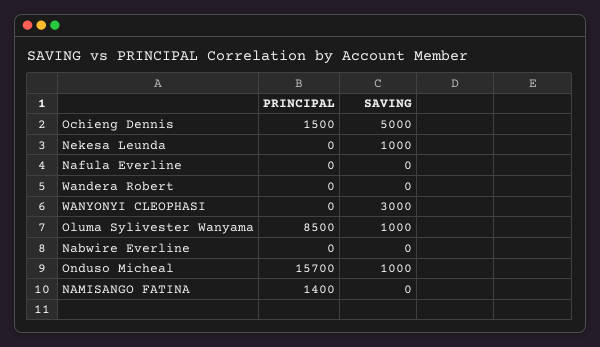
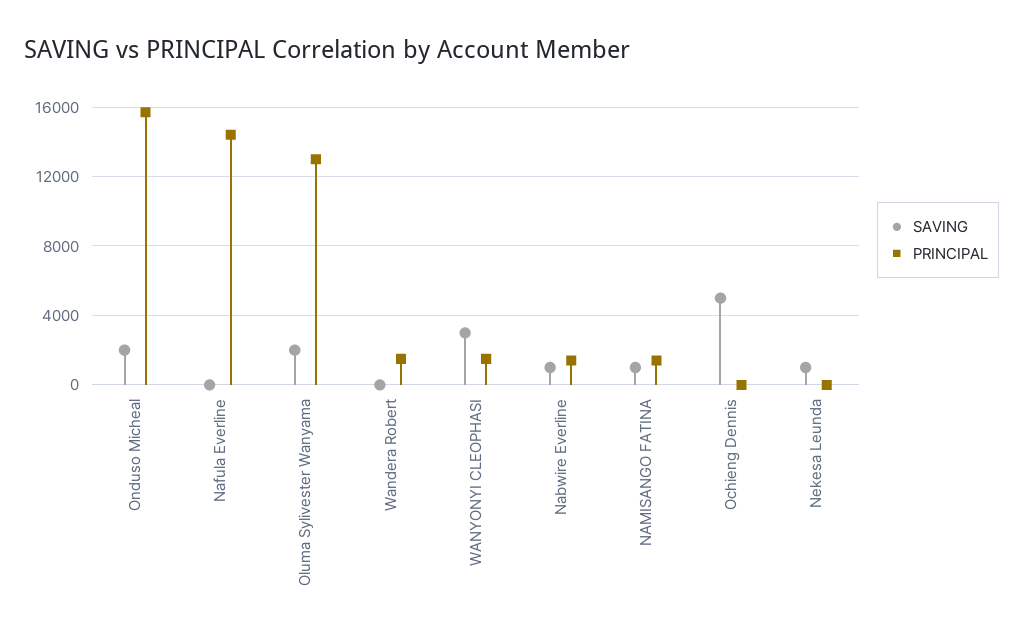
PRINCIPAL, Ochieng Dennis: 1500 -> 0
PRINCIPAL, Nafula Everline: 0 -> 14500
PRINCIPAL, Wandera Robert: 0 -> 1500
PRINCIPAL, WANYONYI CLEOPHASI: 0 -> 1500
PRINCIPAL, Oluma Sylivester Wanyama: 8500 -> 13000
SAVING, Oluma Sylivester Wanyama: 1000 -> 2000
PRINCIPAL, Nabwire Everline: 0 -> 1500
SAVING, Nabwire Everline: 0 -> 1000
SAVING, Onduso Micheal: 1000 -> 2000
SAVING, NAMISANGO FATINA: 0 -> 1000

